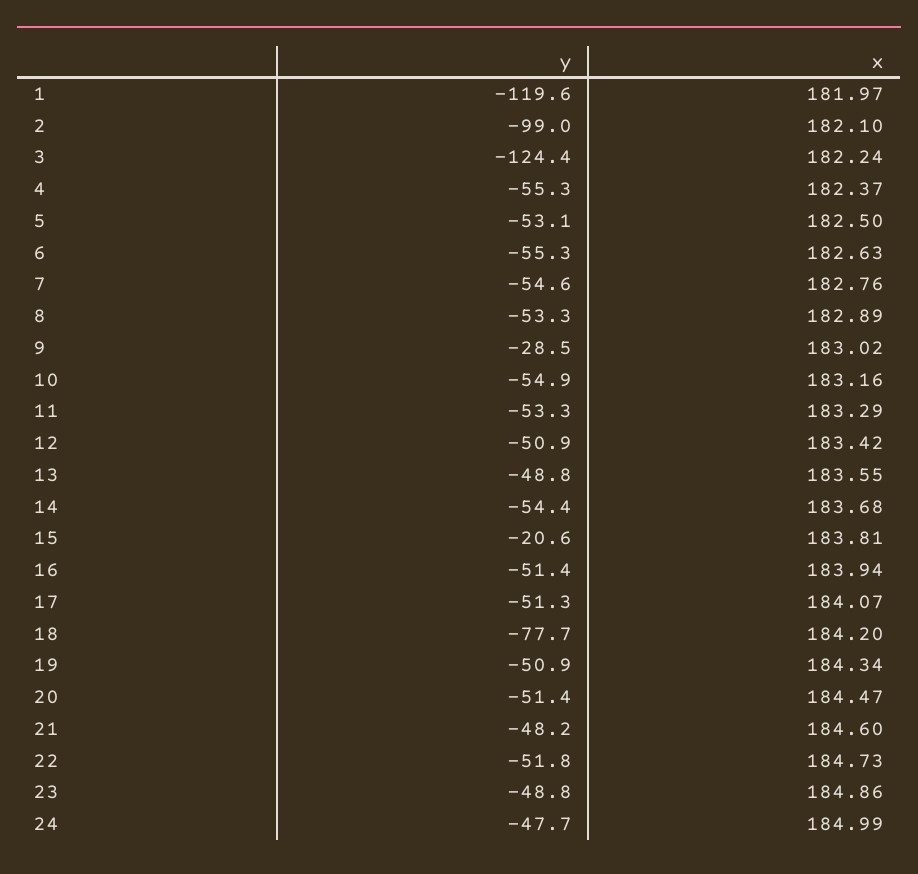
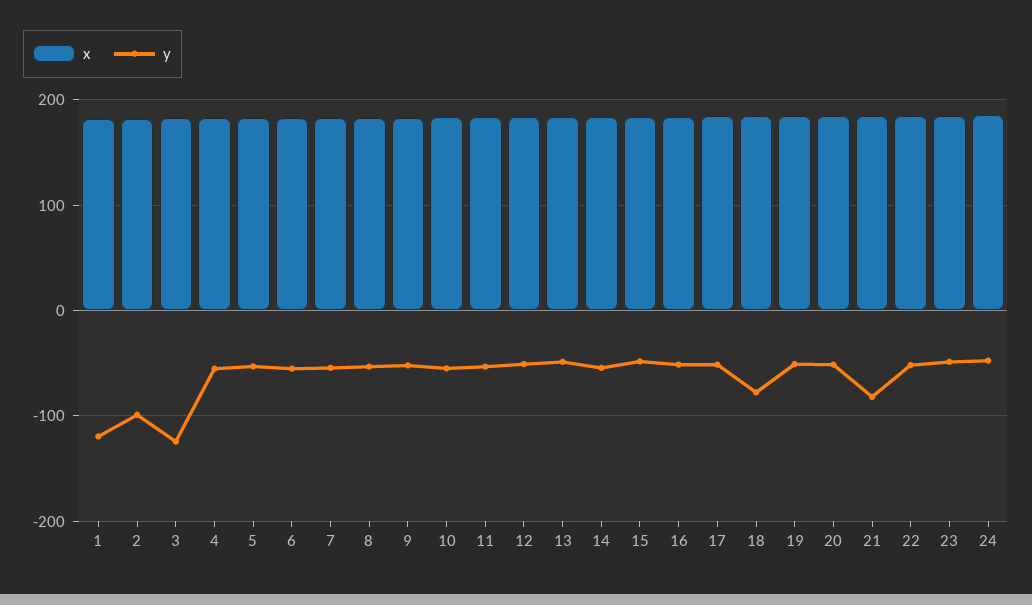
y, 9: -28.5 -> -50
y, 15: -20.6 -> -50
y, 21: -48.2 -> -80

